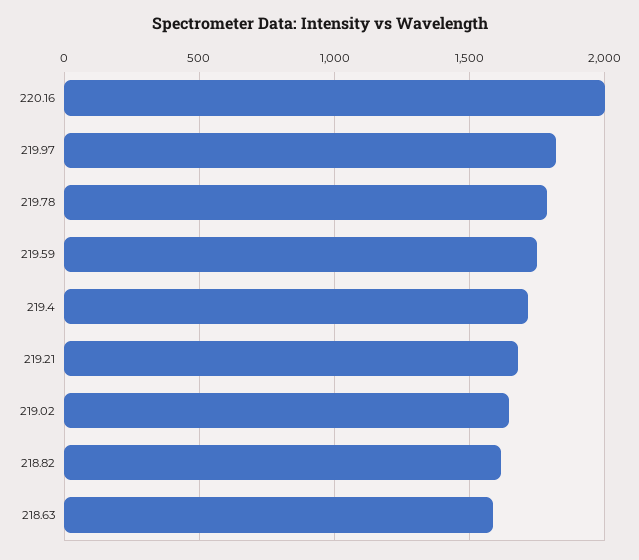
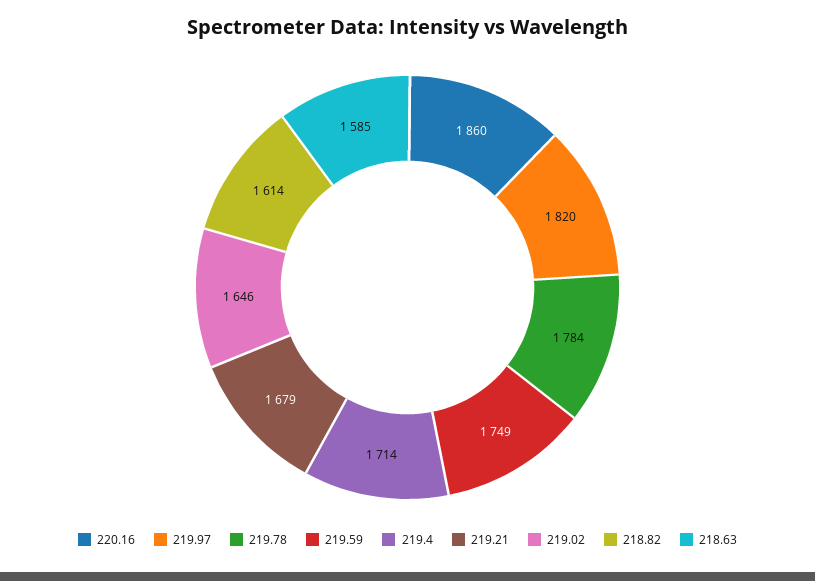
220.16: 2000 -> 1860

